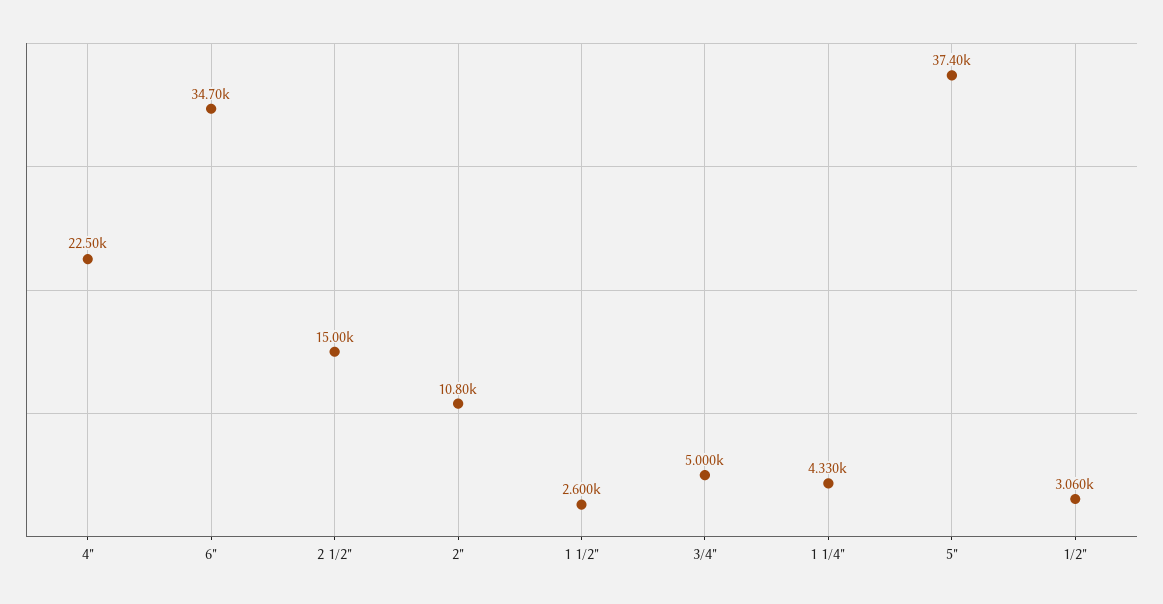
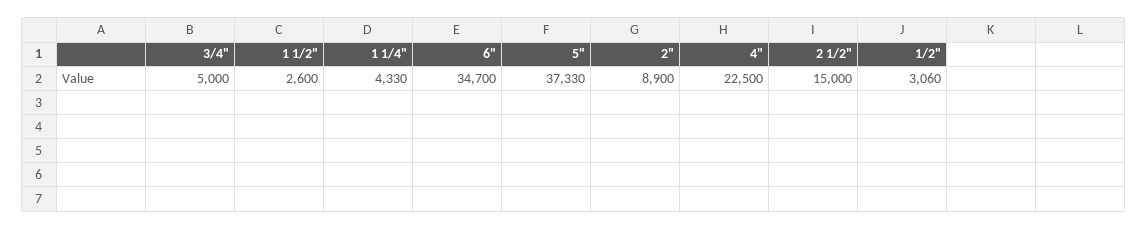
2": 10800 -> 8900
5": 37400 -> 37330

